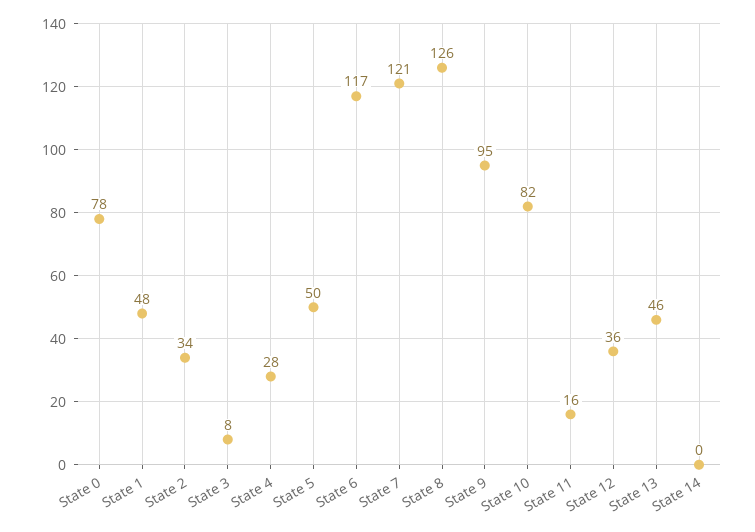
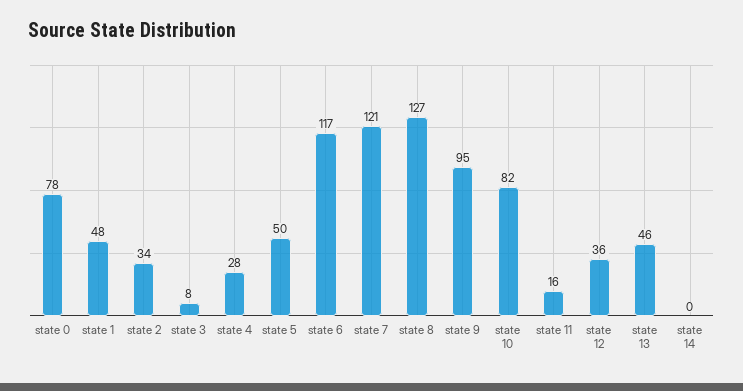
State 8: 126 -> 127

